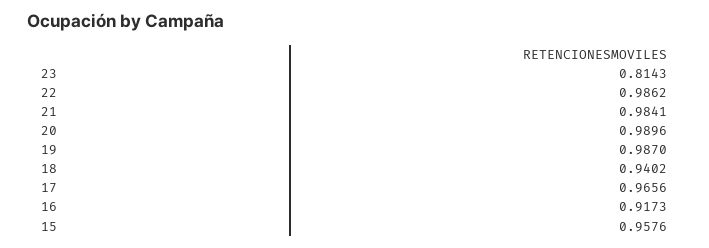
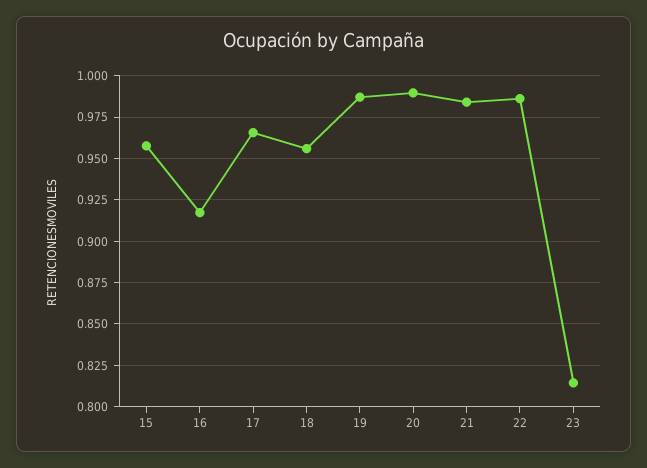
18: 0.9402 -> 0.955

